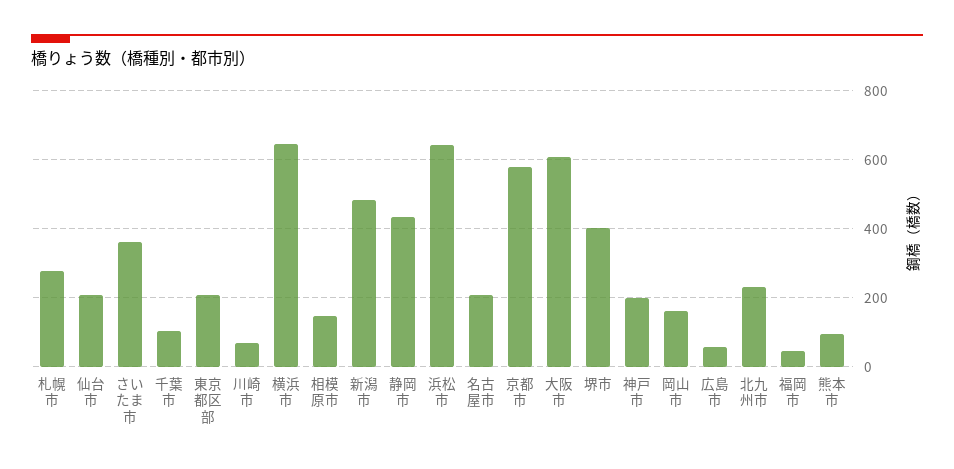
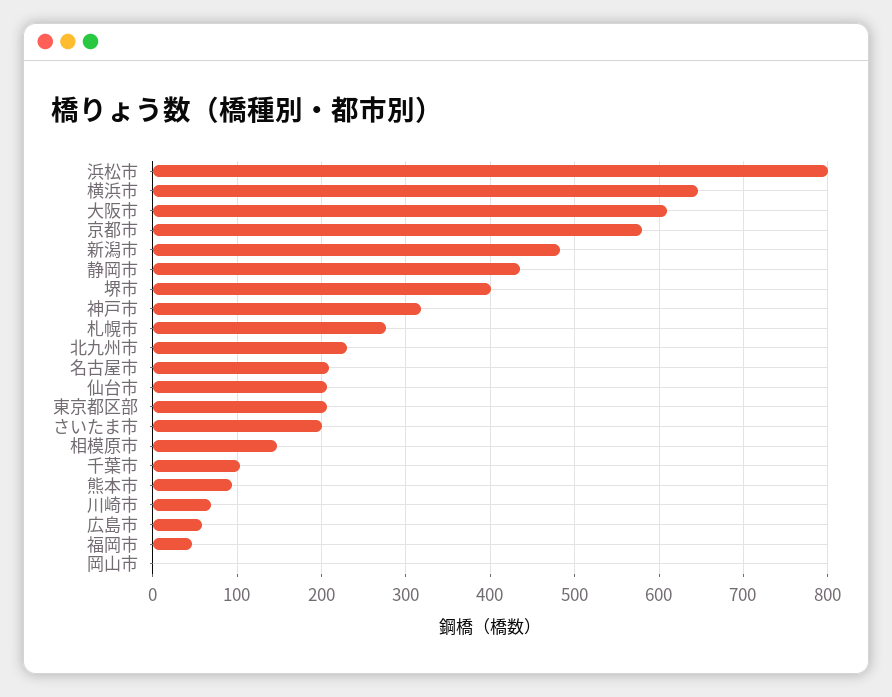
さいたま市: 360 -> 200
浜松市: 640 -> 800
神戸市: 200 -> 320
岡山市: 160 -> 0

